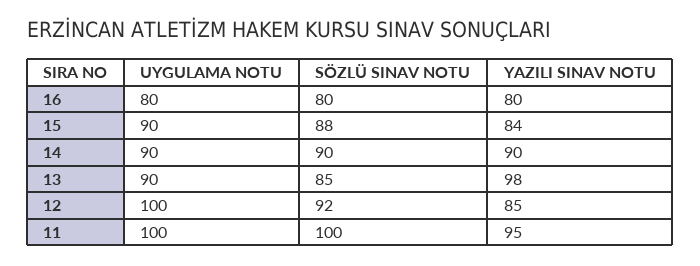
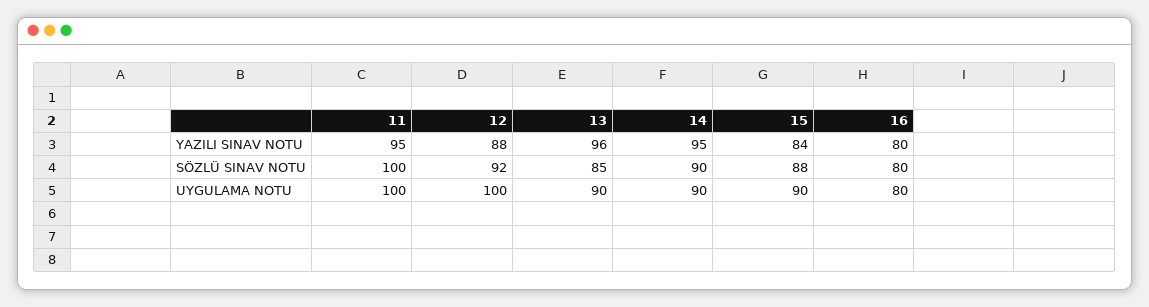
YAZILI SINAV NOTU, 14: 90 -> 95
YAZILI SINAV NOTU, 13: 98 -> 96
YAZILI SINAV NOTU, 12: 85 -> 88

